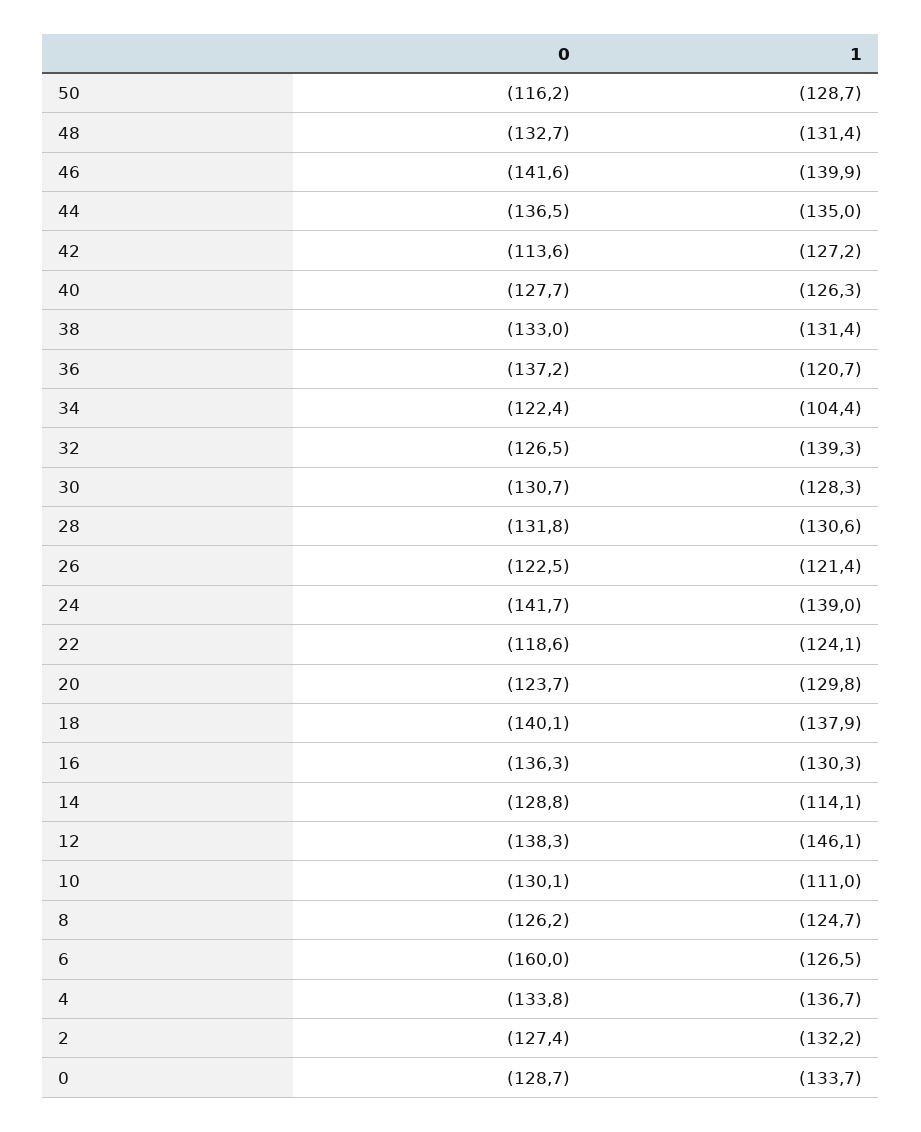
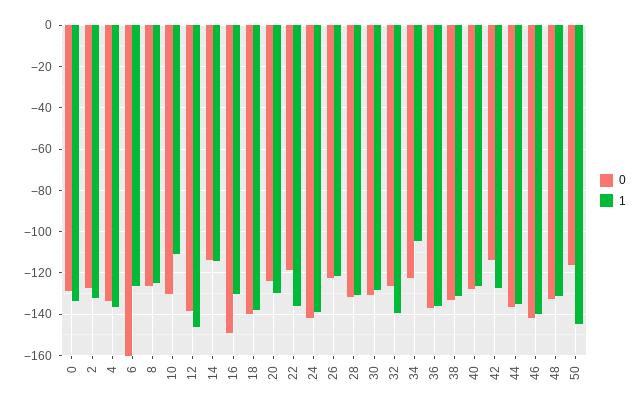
1, 50: -128.7 -> -145
1, 36: -120.7 -> -135
1, 22: -124.1 -> -135
0, 16: -136.3 -> -150
0, 14: -128.8 -> -115

